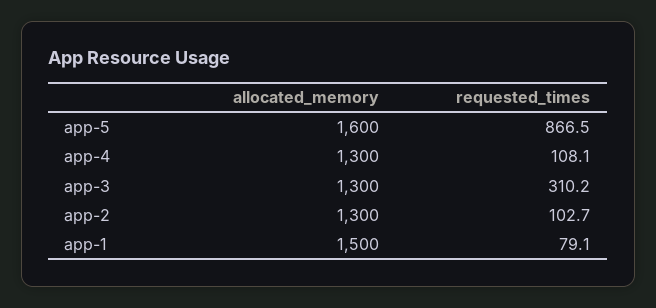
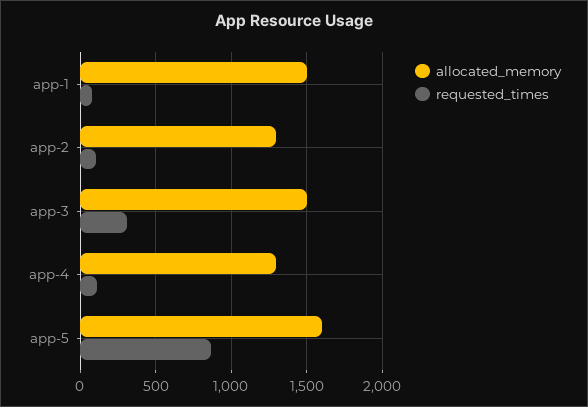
allocated_memory, app-3: 1300 -> 1500

